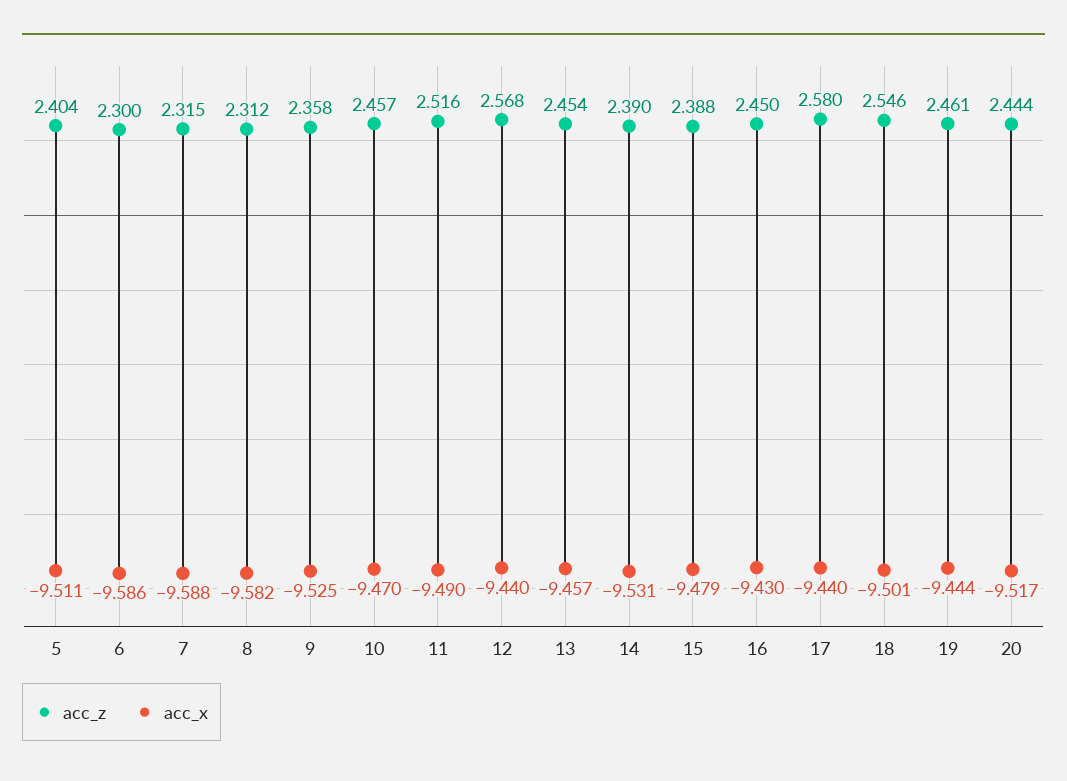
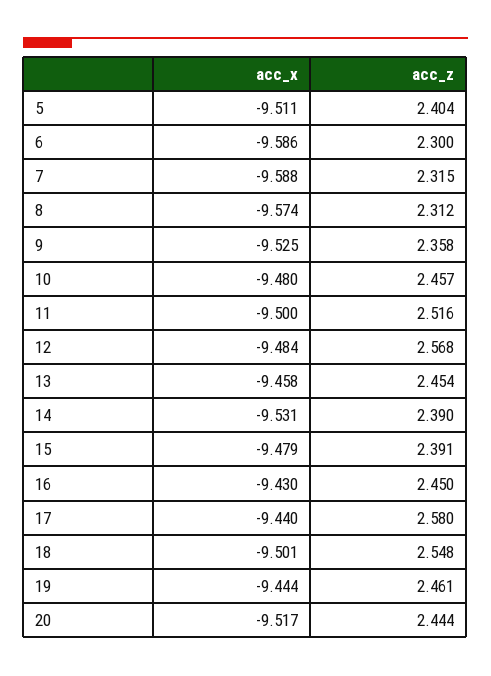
acc_x, 8: -9.582 -> -9.574
acc_x, 10: -9.47 -> -9.48
acc_x, 11: -9.49 -> -9.5
acc_x, 12: -9.44 -> -9.484
acc_x, 13: -9.457 -> -9.458
acc_z, 15: 2.388 -> 2.391
acc_z, 18: 2.546 -> 2.548

